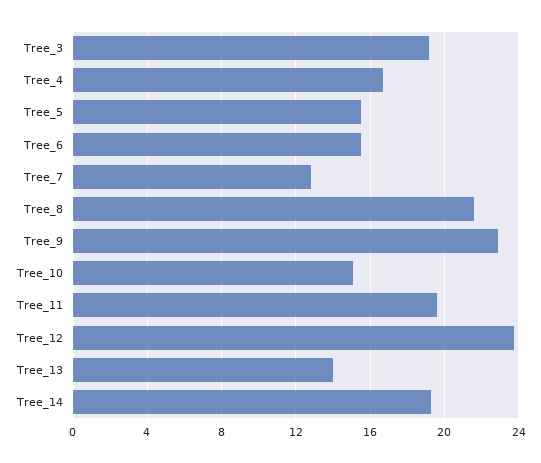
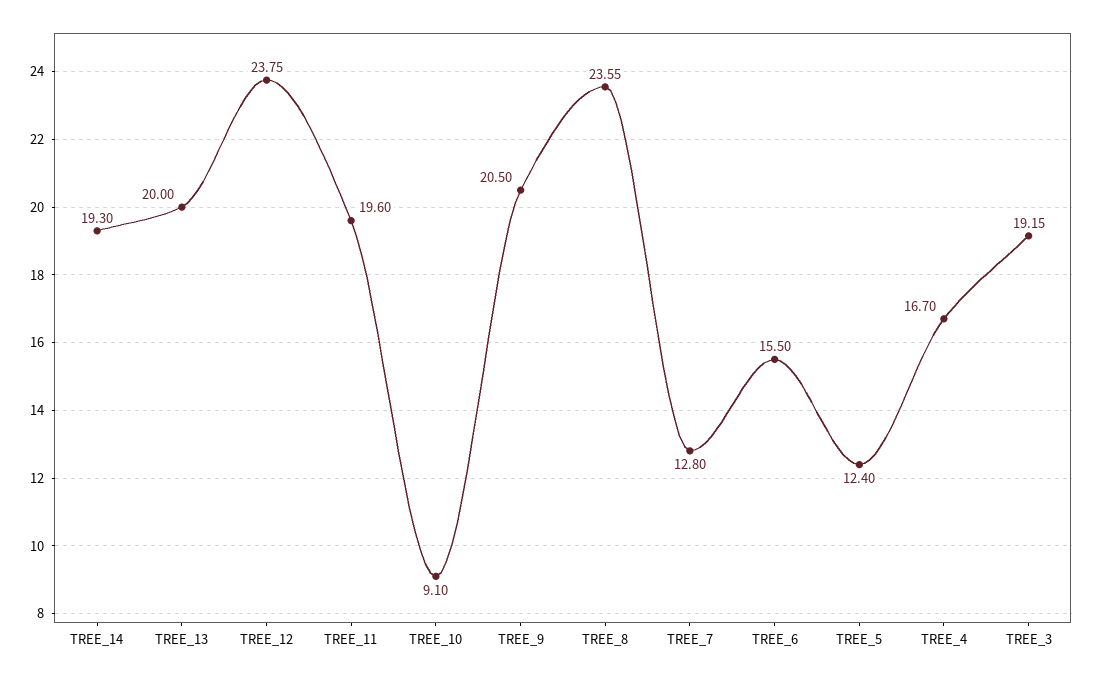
Tree_5: 15.5 -> 12.4
Tree_8: 21.5 -> 23.55
Tree_9: 23 -> 20.5
Tree_10: 15 -> 9.1
Tree_13: 14 -> 20

